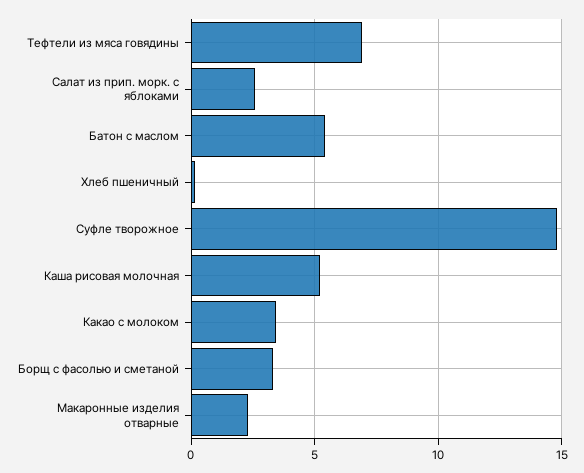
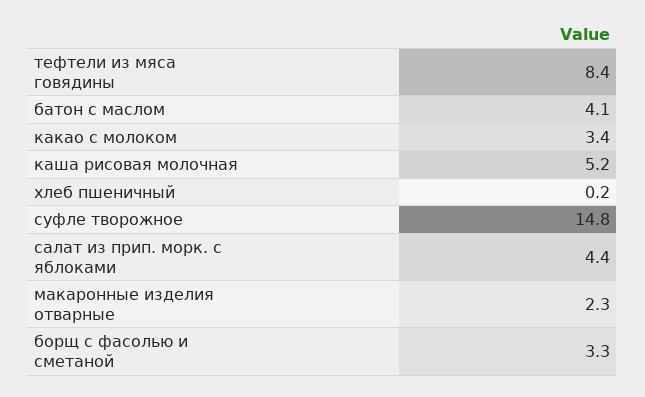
Тефтели из мяса говядины: 7 -> 8.4
Салат из прип. морк. с яблоками: 2.5 -> 4.4
Батон с маслом: 5.5 -> 4.1

